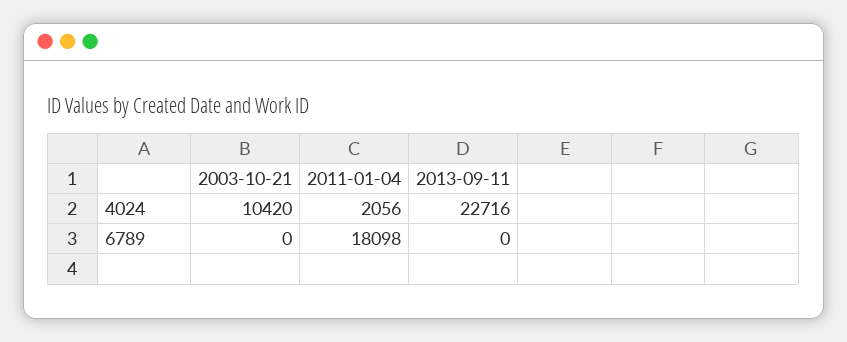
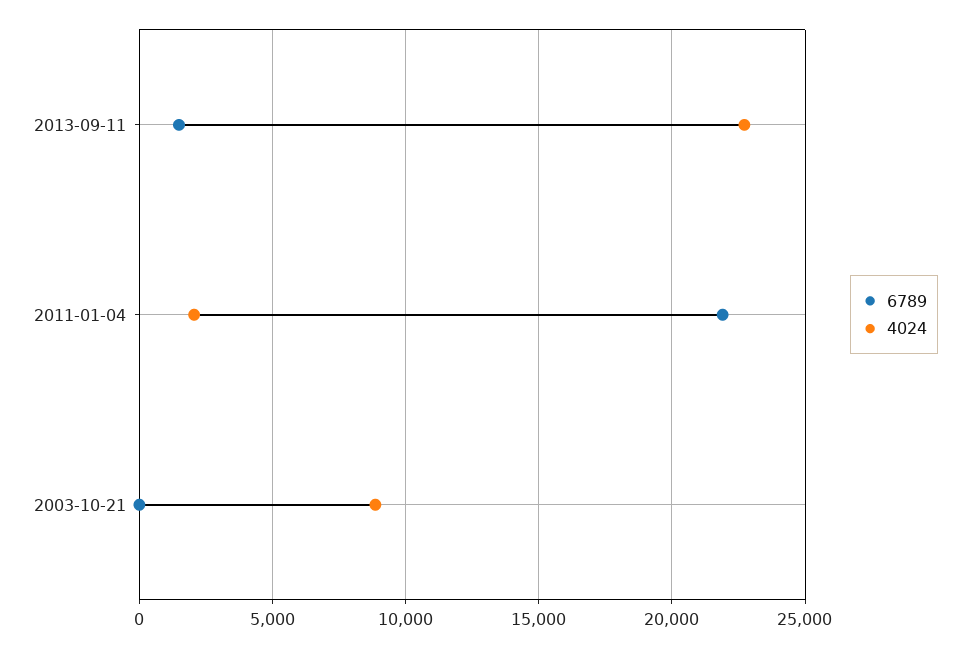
4024, 2003-10-21: 10420 -> 9000
6789, 2011-01-04: 18098 -> 22000
6789, 2013-09-11: 0 -> 1500

